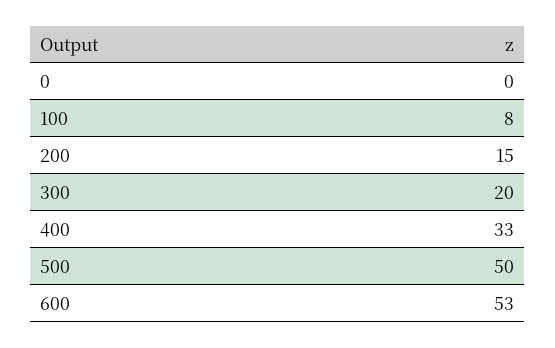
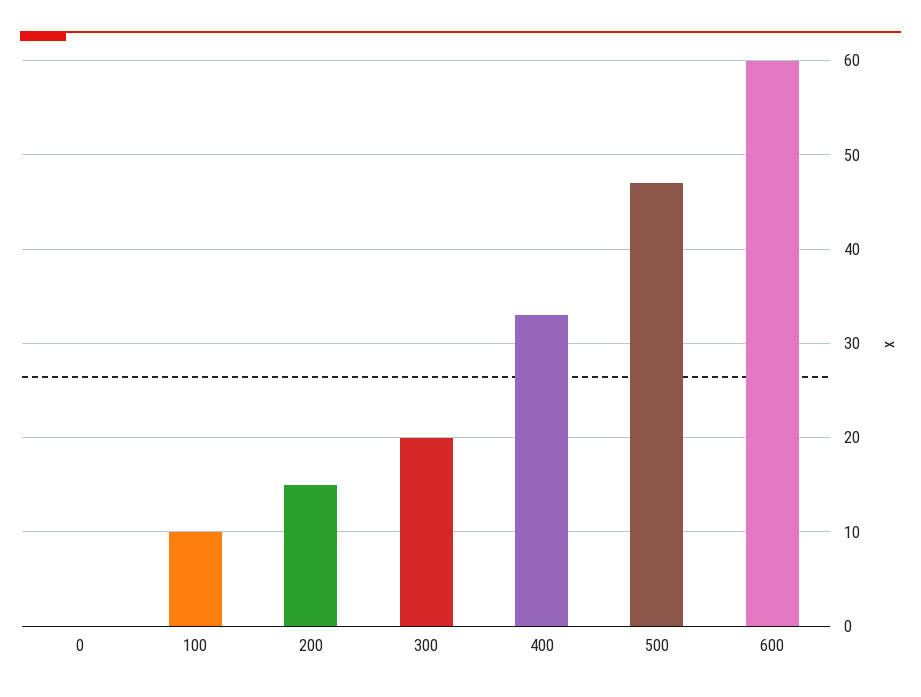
100: 8 -> 10
500: 50 -> 47
600: 53 -> 60

